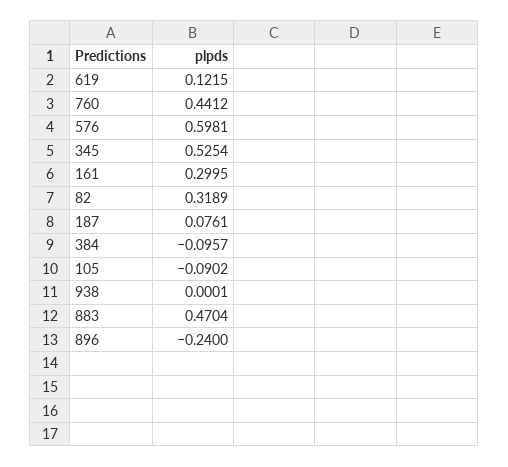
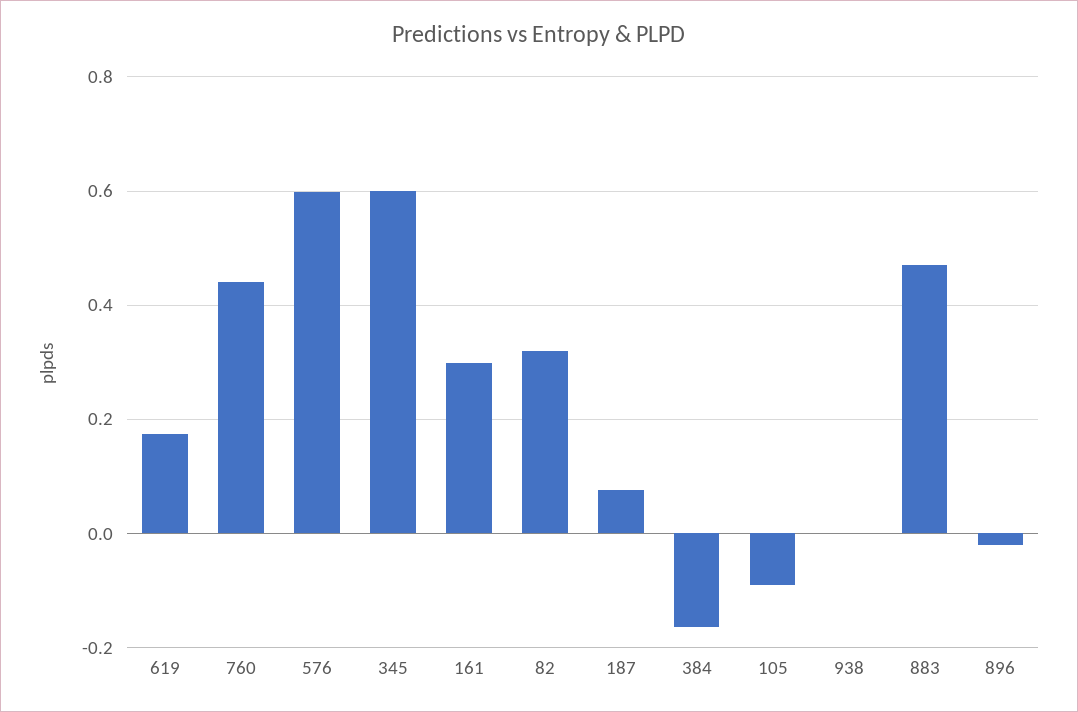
619: 0.1215 -> 0.18
345: 0.5254 -> 0.6
384: -0.0957 -> -0.16
896: -0.24 -> -0.02

